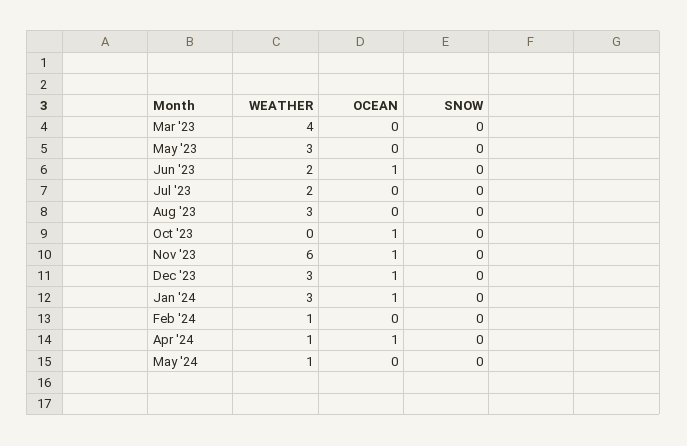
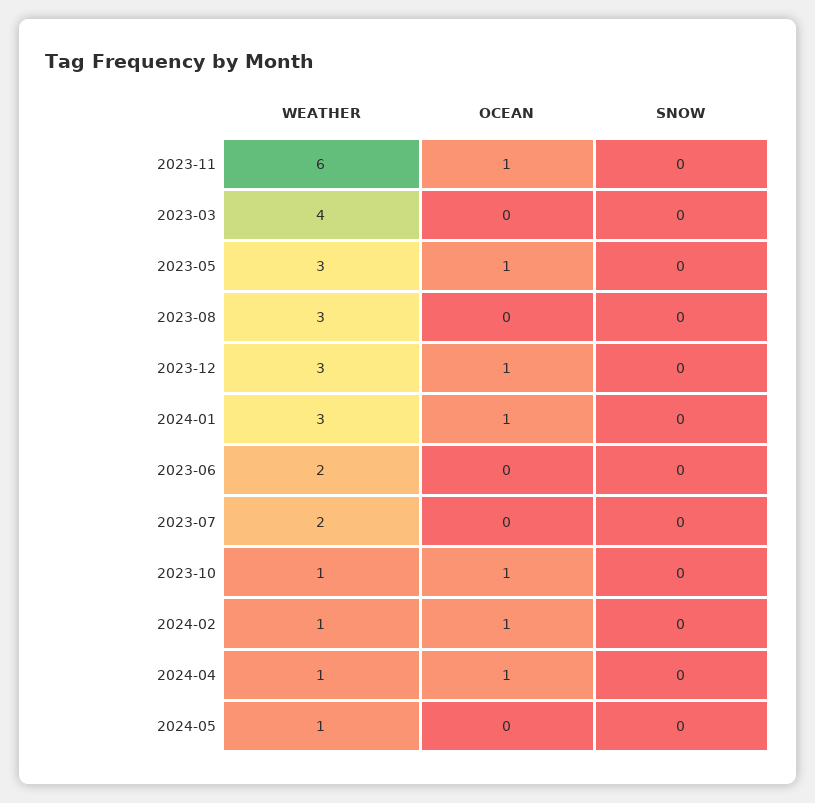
OCEAN, May '23: 0 -> 1
OCEAN, Jun '23: 1 -> 0
WEATHER, Oct '23: 0 -> 1
OCEAN, Feb '24: 0 -> 1

